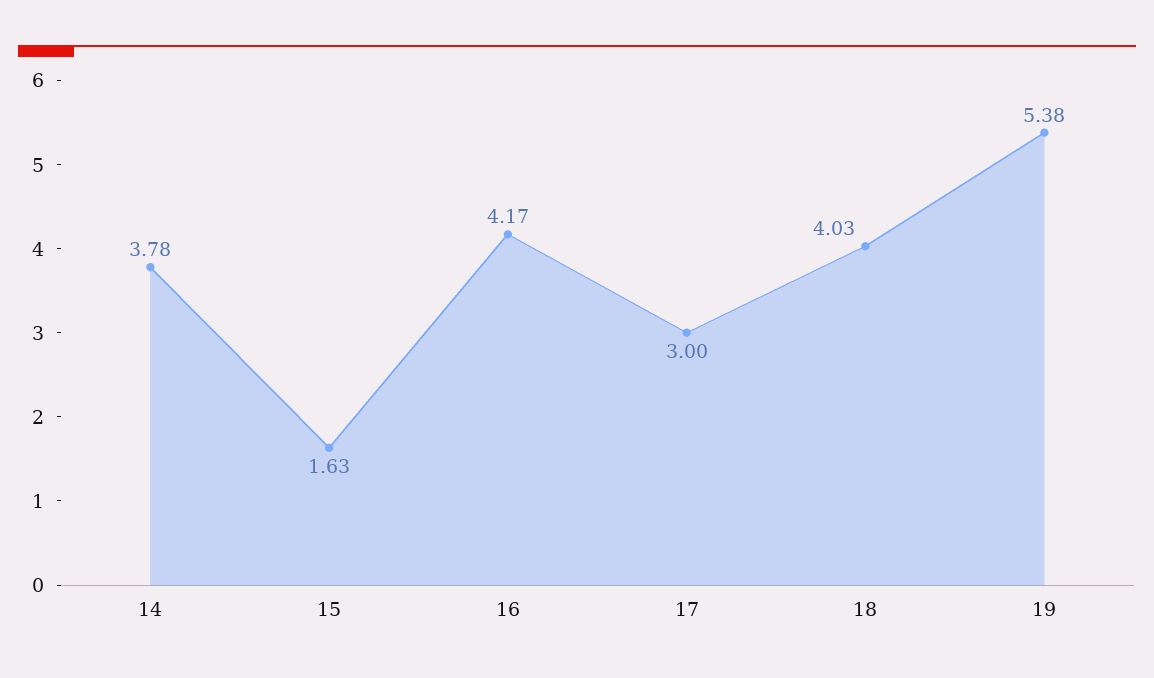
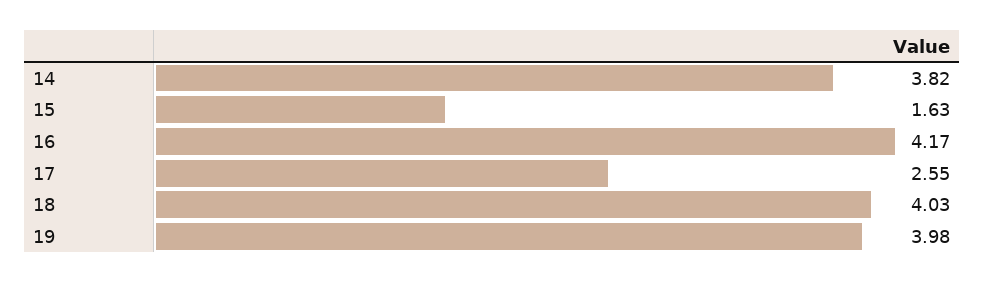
14: 3.78 -> 3.82
17: 3 -> 2.55
19: 5.38 -> 3.98

